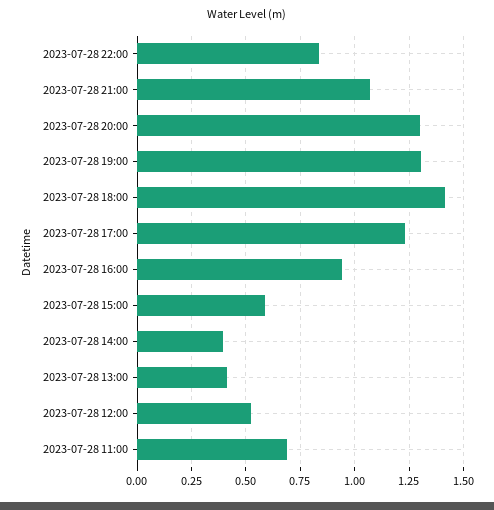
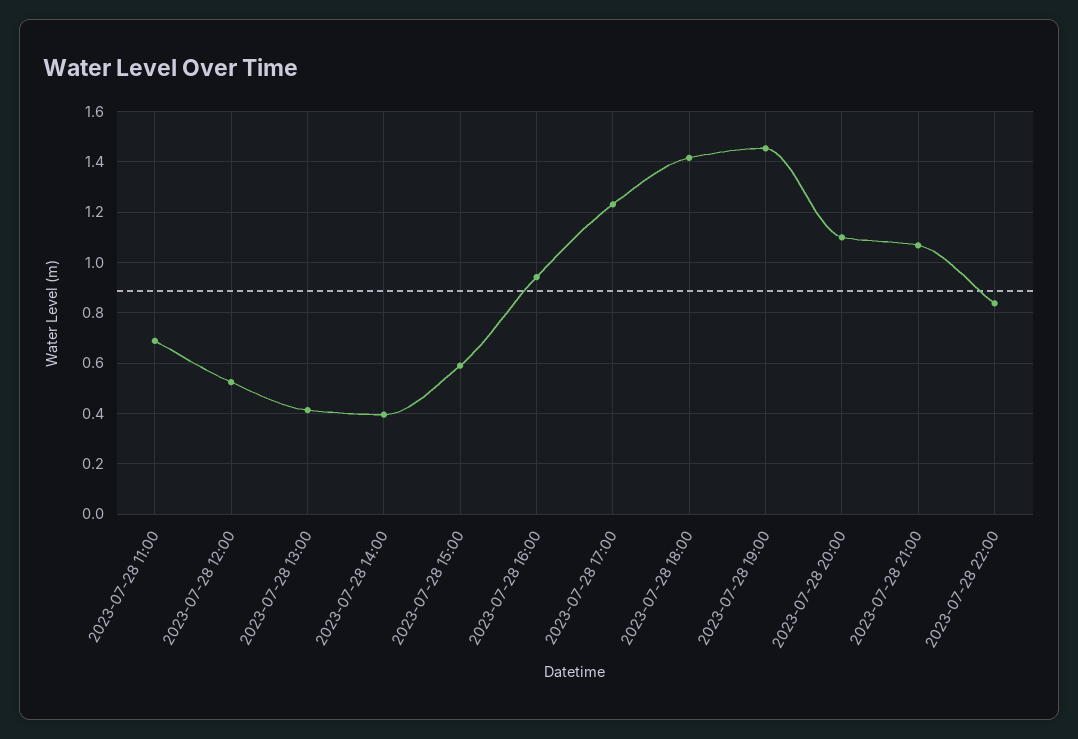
2023-07-28 20:00: 1.3 -> 1.1
2023-07-28 19:00: 1.3 -> 1.45

